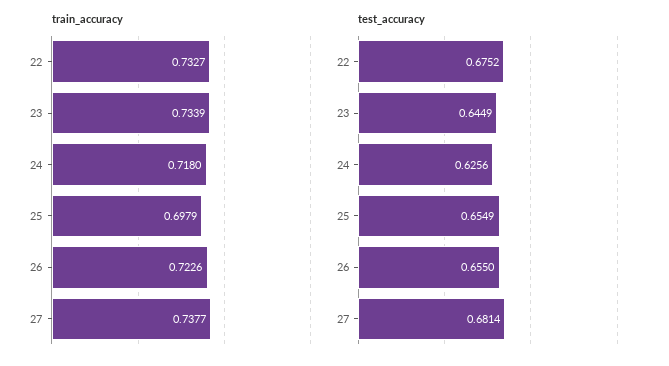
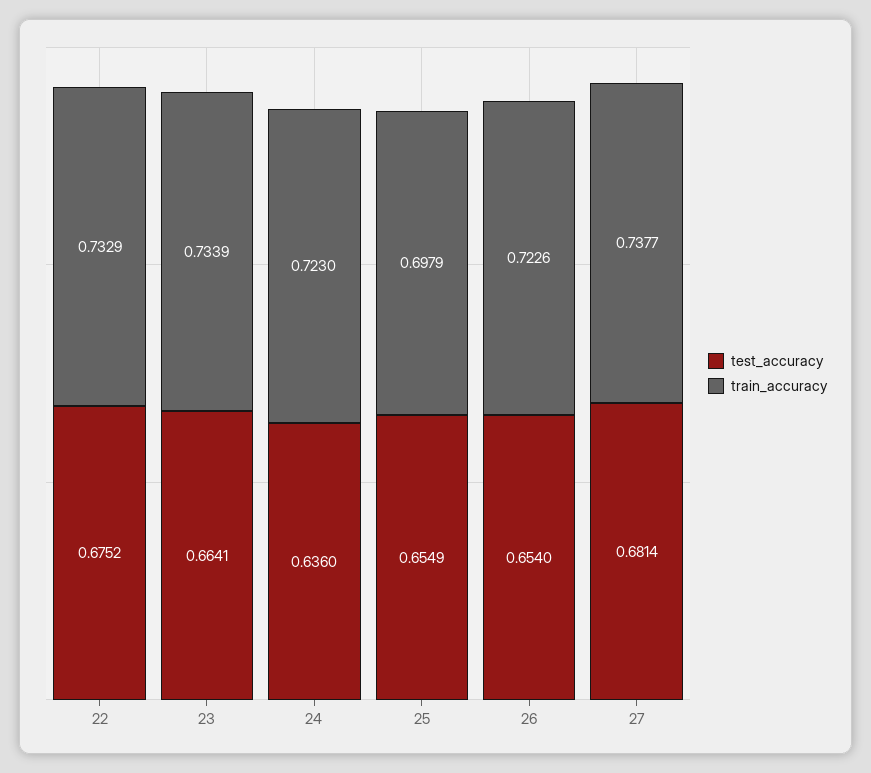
train_accuracy, 22: 0.7327 -> 0.7329
train_accuracy, 24: 0.718 -> 0.723
test_accuracy, 23: 0.6449 -> 0.6641
test_accuracy, 24: 0.6256 -> 0.636
test_accuracy, 26: 0.655 -> 0.654

